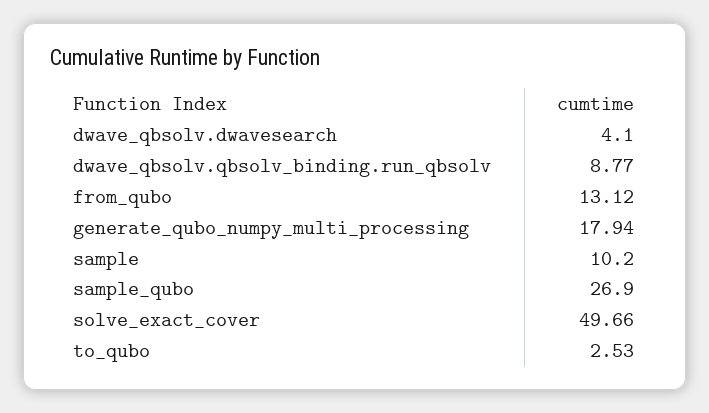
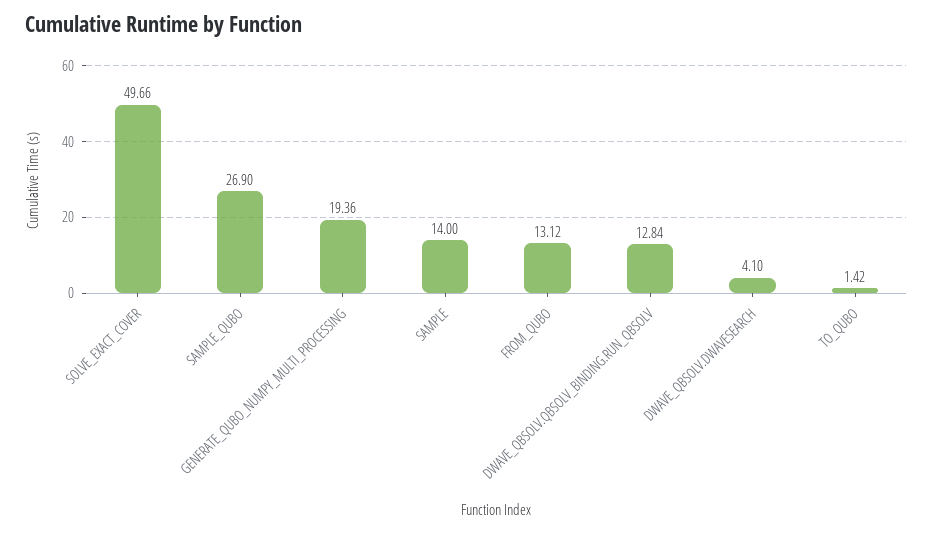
dwave_qbsolv.qbsolv_binding.run_qbsolv: 8.77 -> 12.84
generate_qubo_numpy_multi_processing: 17.94 -> 19.36
sample: 10.2 -> 14
to_qubo: 2.53 -> 1.42

